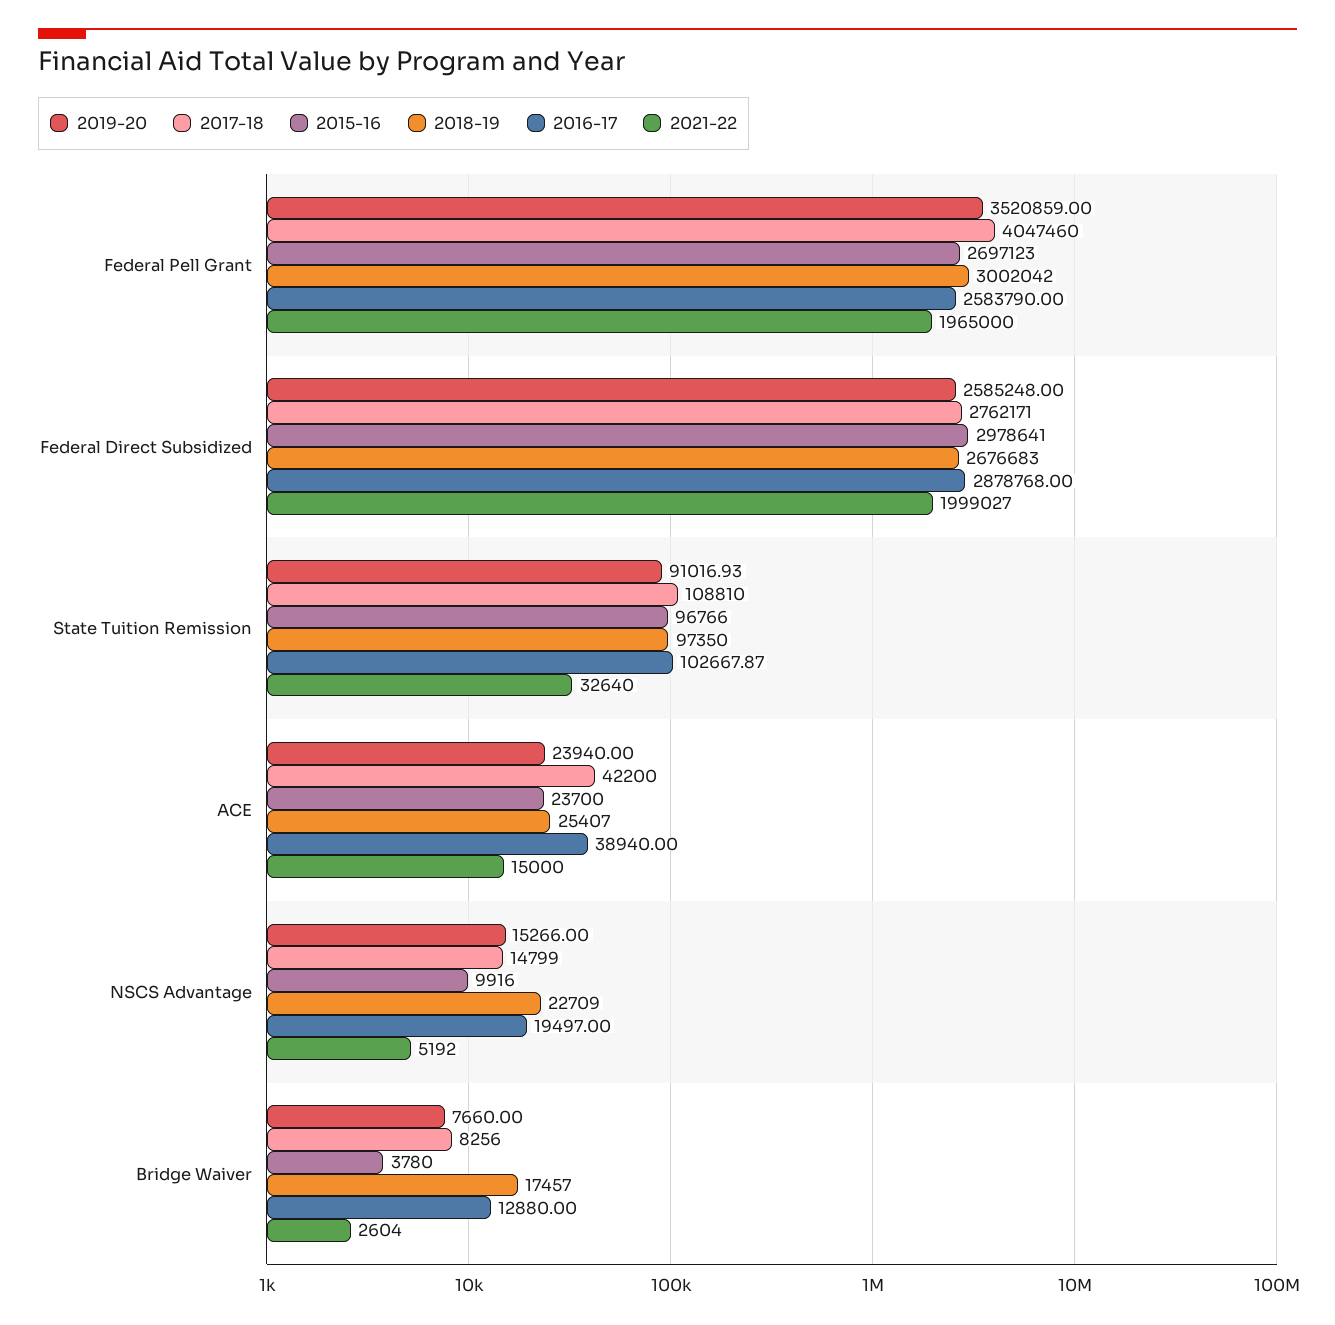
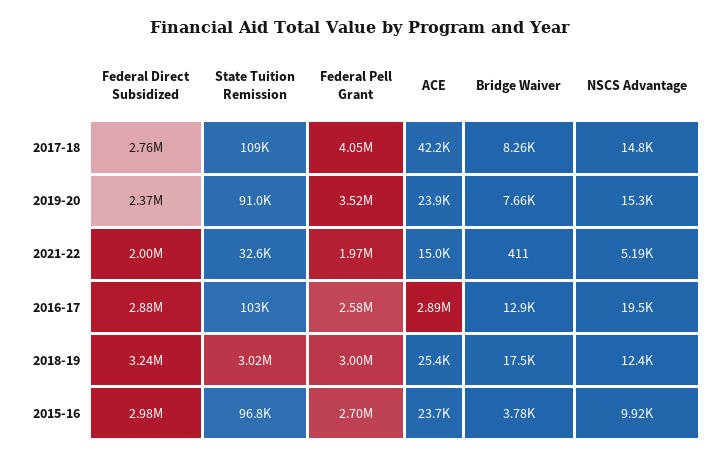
2019-20, Federal Direct Subsidized: 2585248 -> 2370000
2018-19, Federal Direct Subsidized: 2676683 -> 3240000
2018-19, State Tuition Remission: 97350 -> 3020000
2016-17, ACE: 38940 -> 2890000
2018-19, NSCS Advantage: 22709 -> 12400
2021-22, Bridge Waiver: 2604 -> 411

